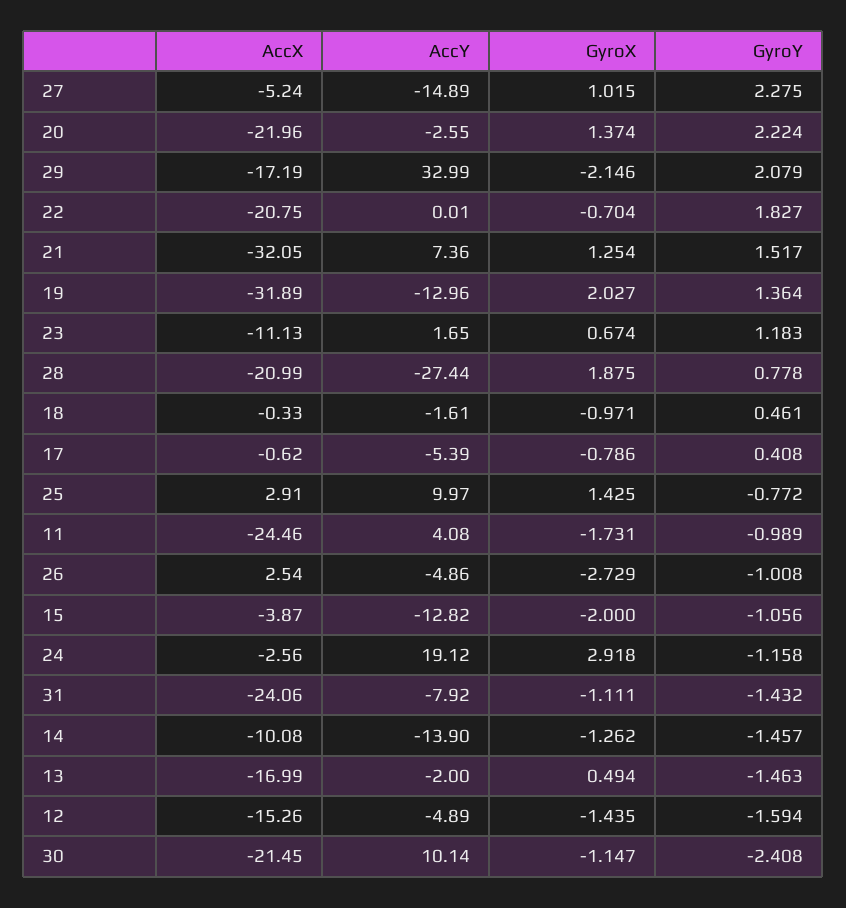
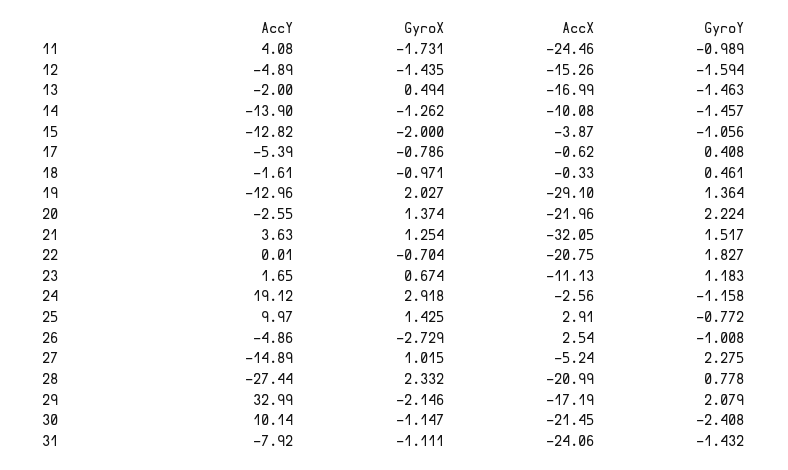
AccY, 21: 7.36 -> 3.63
AccX, 19: -31.89 -> -29.1
GyroX, 28: 1.875 -> 2.332

